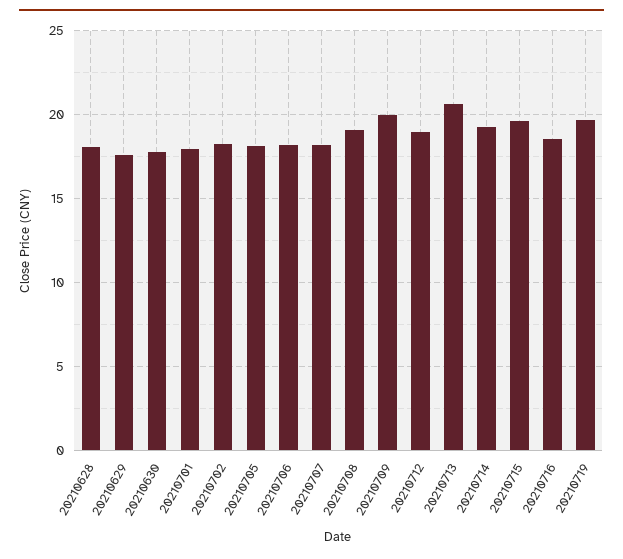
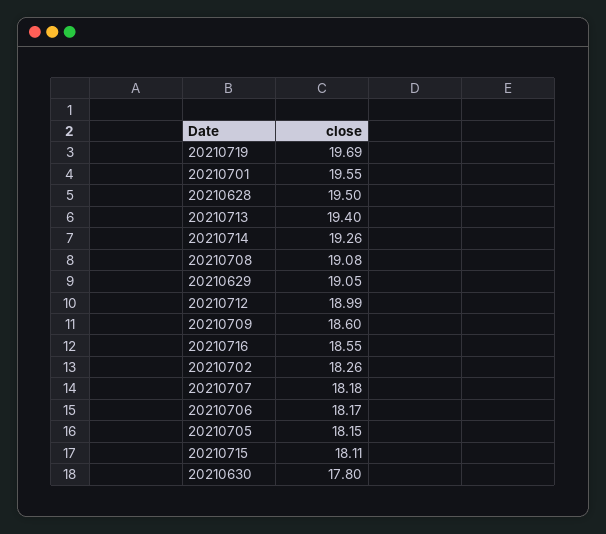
20210628: 18 -> 19.5
20210629: 17.5 -> 19.05
20210701: 18 -> 19.55
20210709: 20 -> 18.6
20210713: 20.5 -> 19.4
20210715: 19.5 -> 18.11

